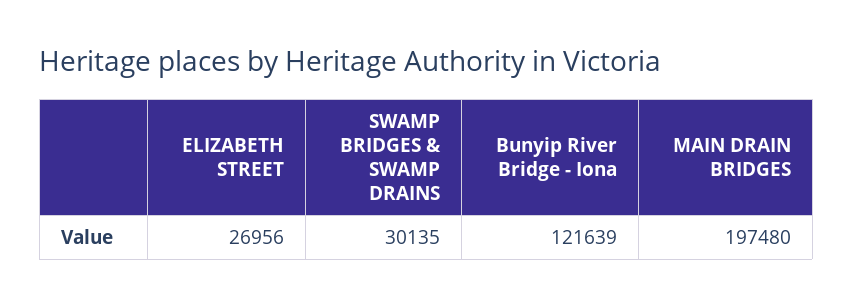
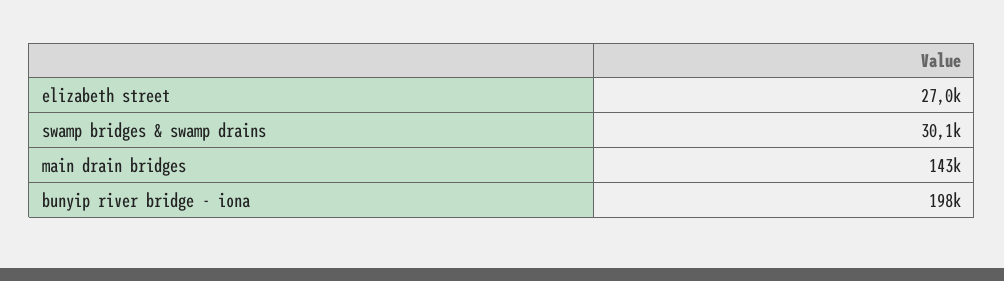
Bunyip River Bridge - Iona: 121639 -> 198000
MAIN DRAIN BRIDGES: 197480 -> 143000

